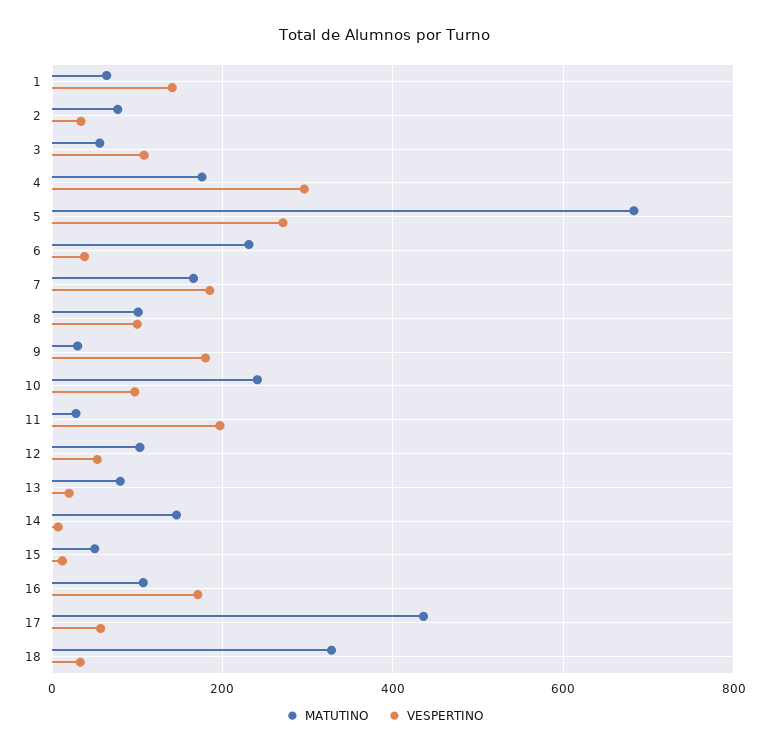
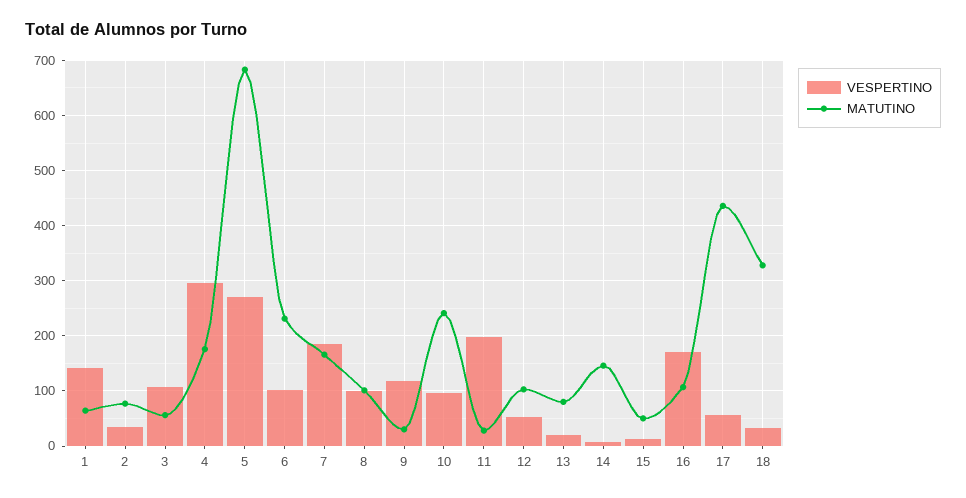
VESPERTINO, 6: 40 -> 100
VESPERTINO, 9: 180 -> 120

